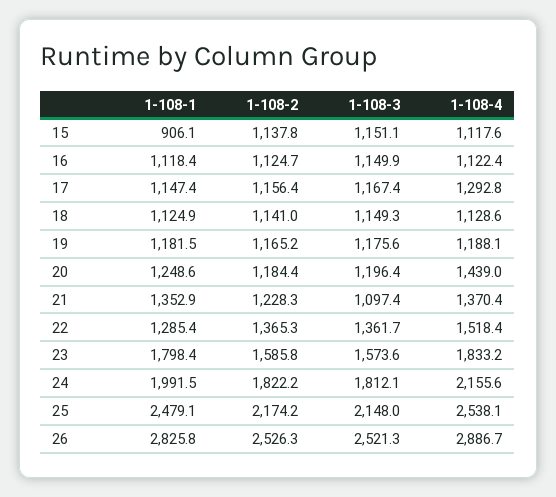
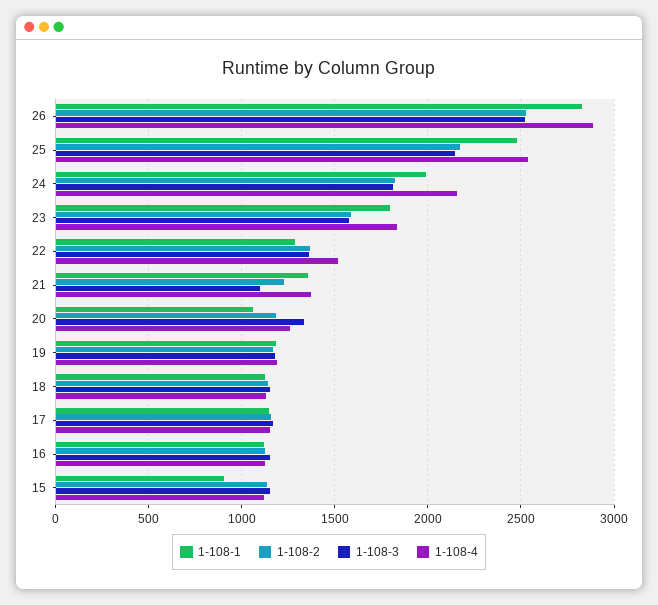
1-108-4, 17: 1292.8 -> 1150
1-108-1, 20: 1248.6 -> 1050
1-108-3, 20: 1196.4 -> 1350
1-108-4, 20: 1439 -> 1250

